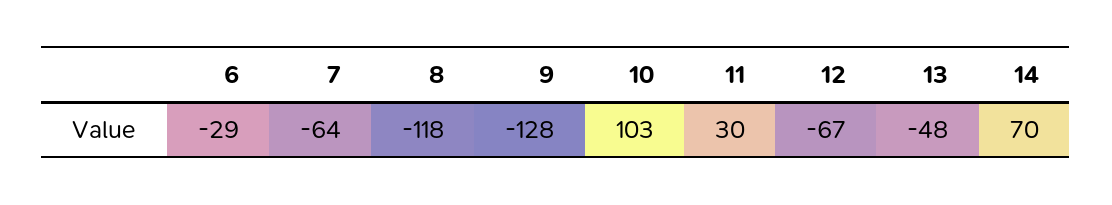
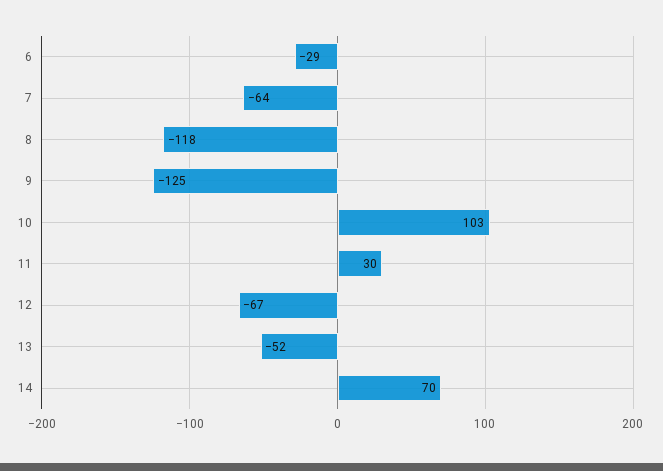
9: -128 -> -125
13: -48 -> -52

